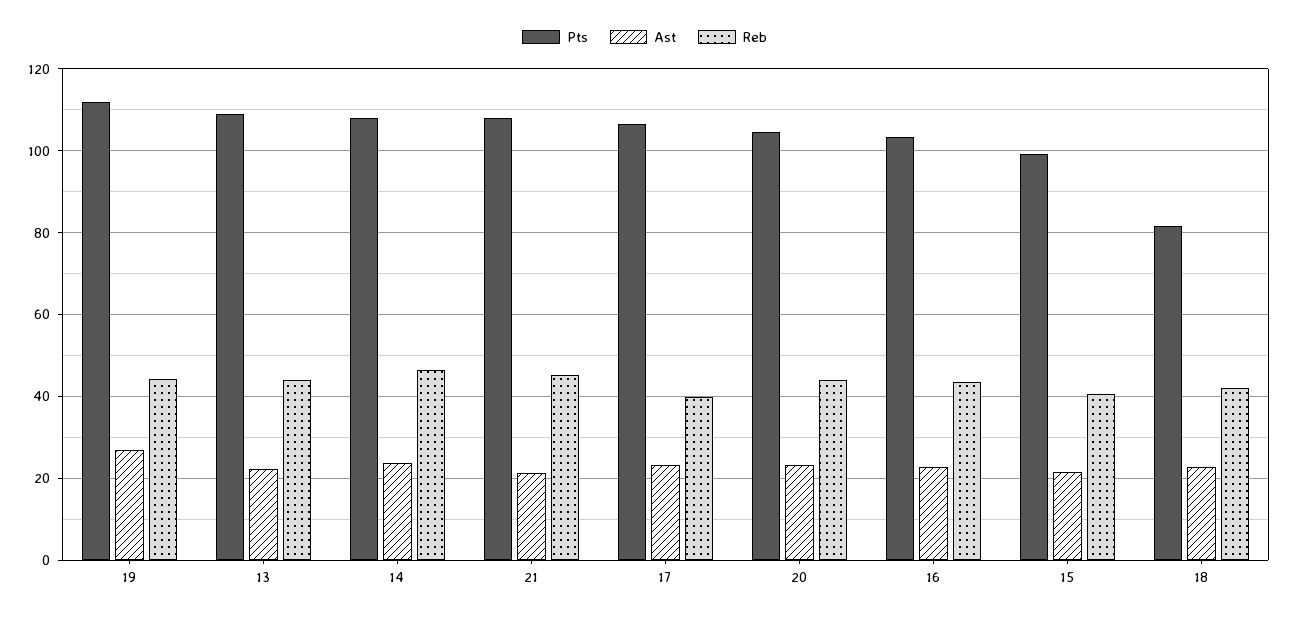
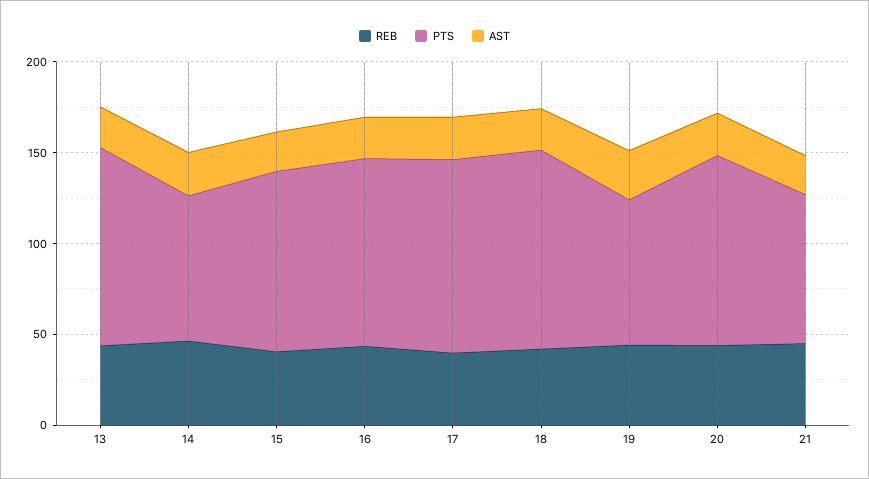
Pts, 19: 112 -> 80
Pts, 14: 108 -> 80
Pts, 21: 108 -> 80
Pts, 18: 82 -> 110

